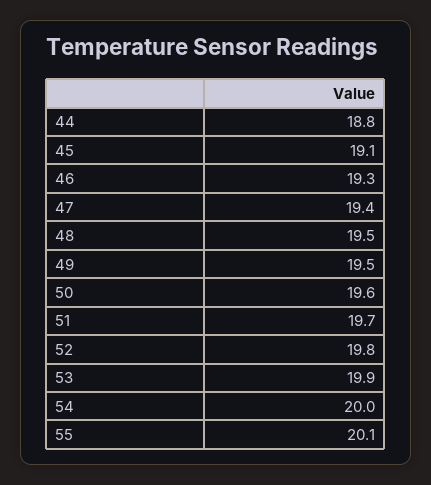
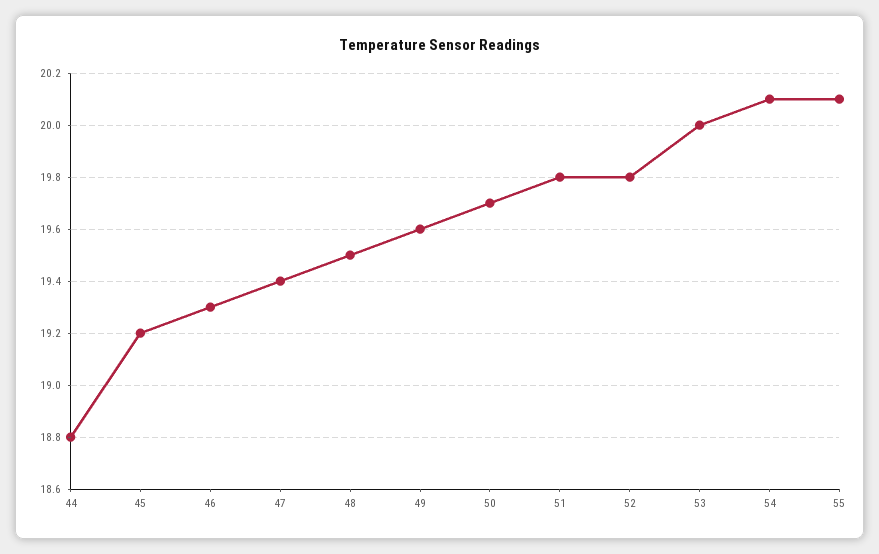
45: 19.1 -> 19.2
49: 19.5 -> 19.6
50: 19.6 -> 19.7
51: 19.7 -> 19.8
53: 19.9 -> 20
54: 20 -> 20.1

